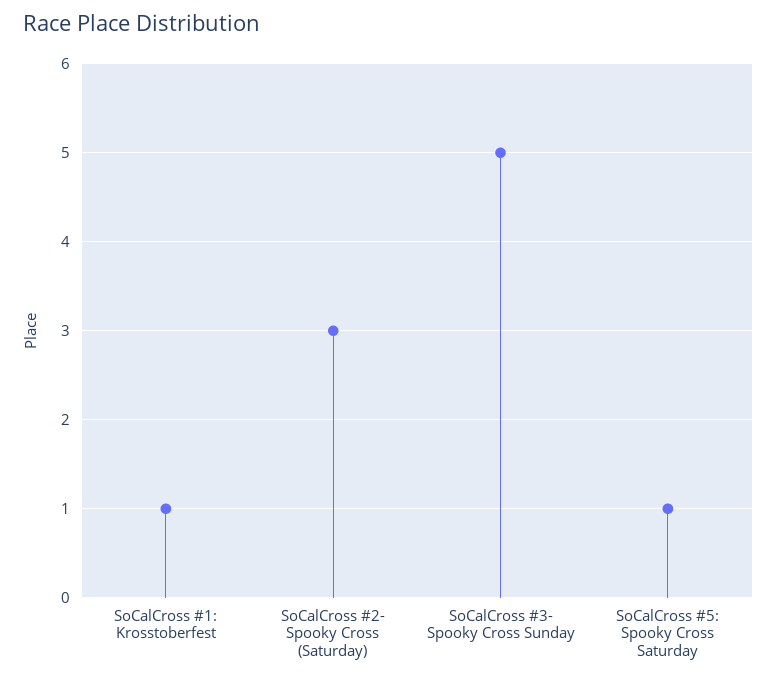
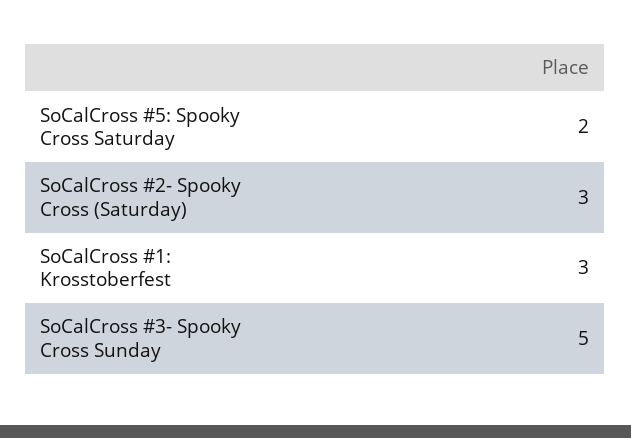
SoCalCross #1: Krosstoberfest: 1 -> 3
SoCalCross #5: Spooky Cross Saturday: 1 -> 2

